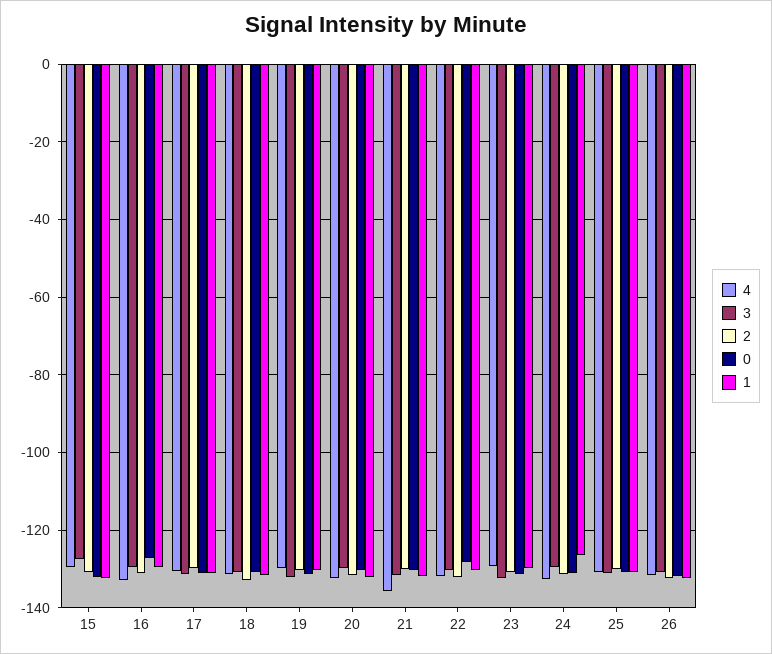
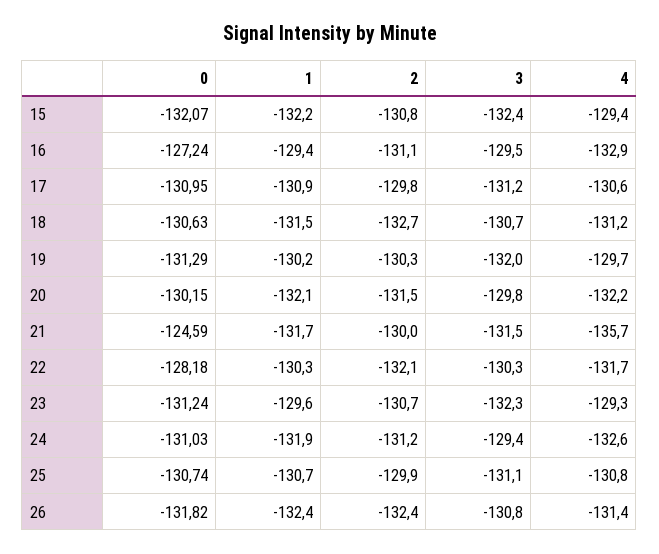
3, 15: -128 -> -132.4
0, 21: -130 -> -124.59
1, 24: -126 -> -131.9

